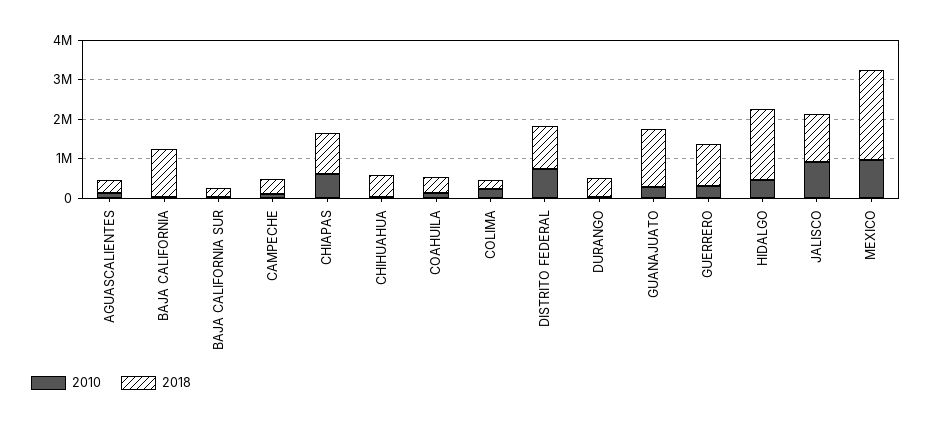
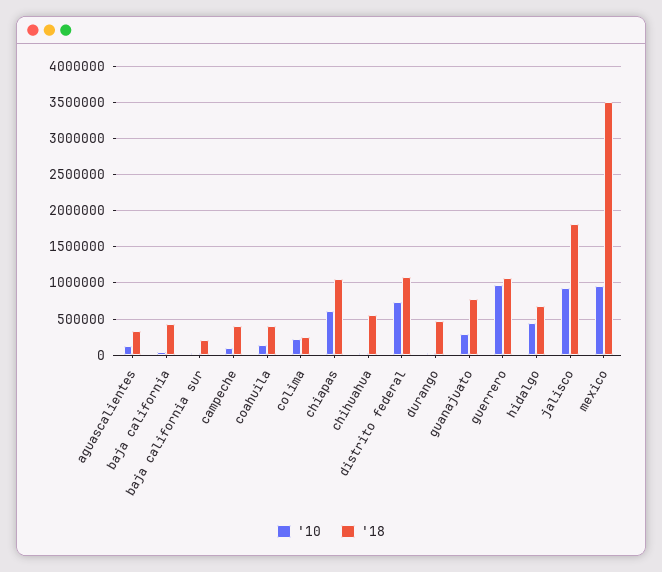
2018, BAJA CALIFORNIA: 1250000 -> 400000
2018, GUANAJUATO: 1500000 -> 800000
2010, GUERRERO: 250000 -> 1000000
2018, HIDALGO: 1750000 -> 700000
2018, JALISCO: 1250000 -> 1800000
2018, MEXICO: 2250000 -> 3500000

